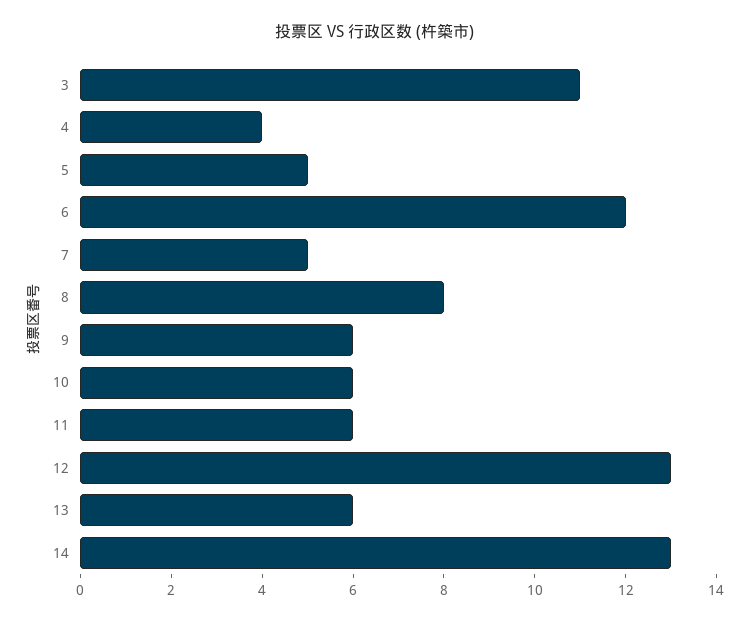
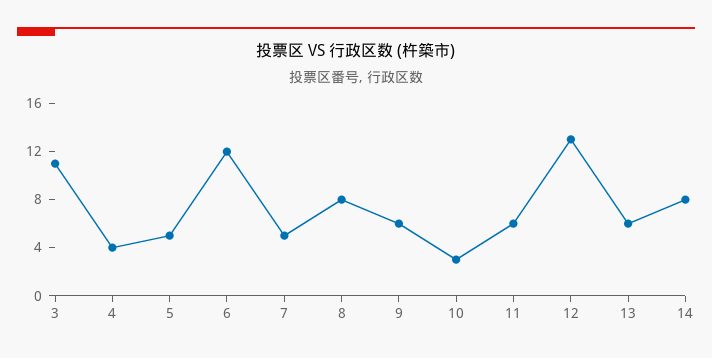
10: 6 -> 3
14: 13 -> 8

